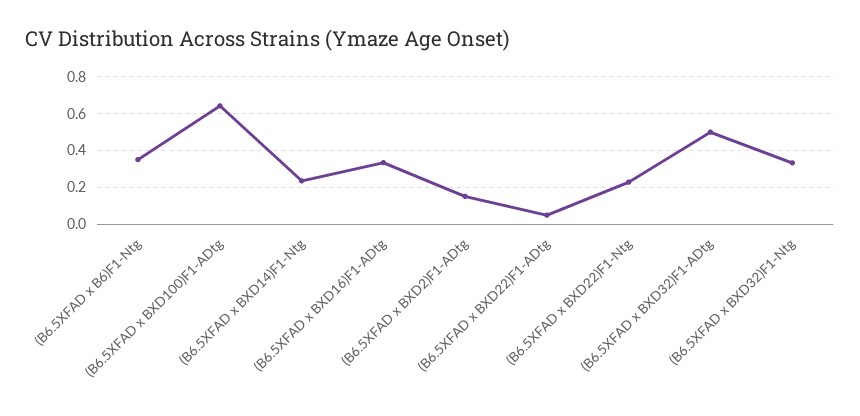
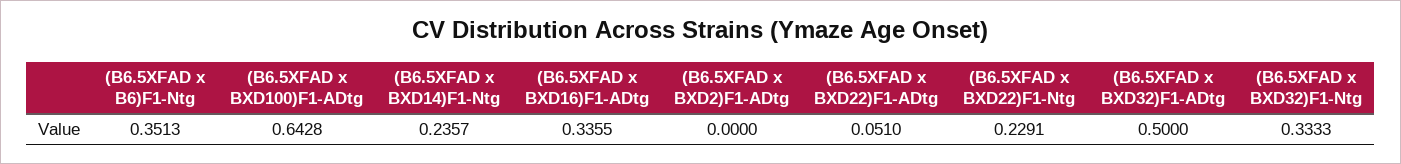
(B6.5XFAD x BXD2)F1-ADtg: 0.15 -> 0

